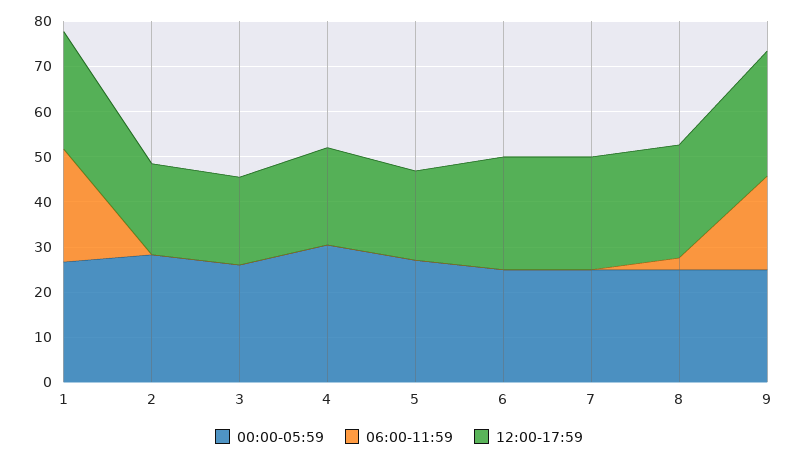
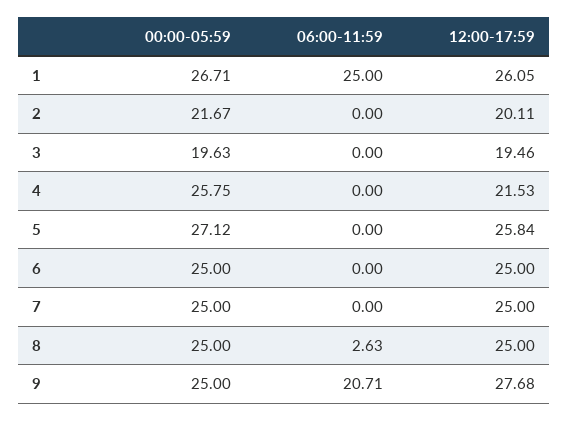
00:00-05:59, 2: 28 -> 21.67
00:00-05:59, 3: 26 -> 19.63
00:00-05:59, 4: 30 -> 25.75
12:00-17:59, 5: 20 -> 25.84

